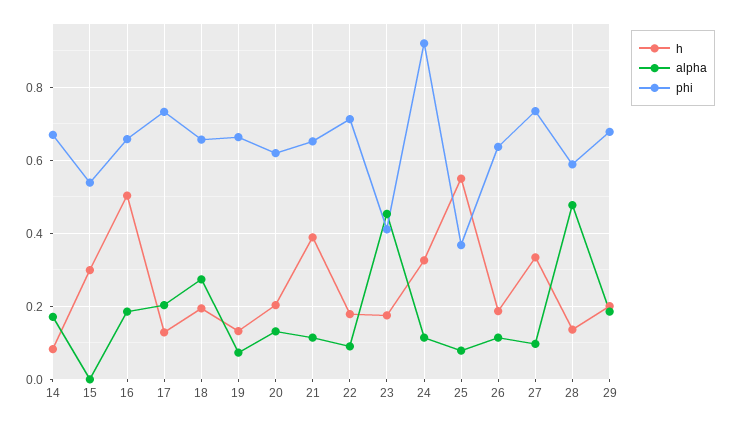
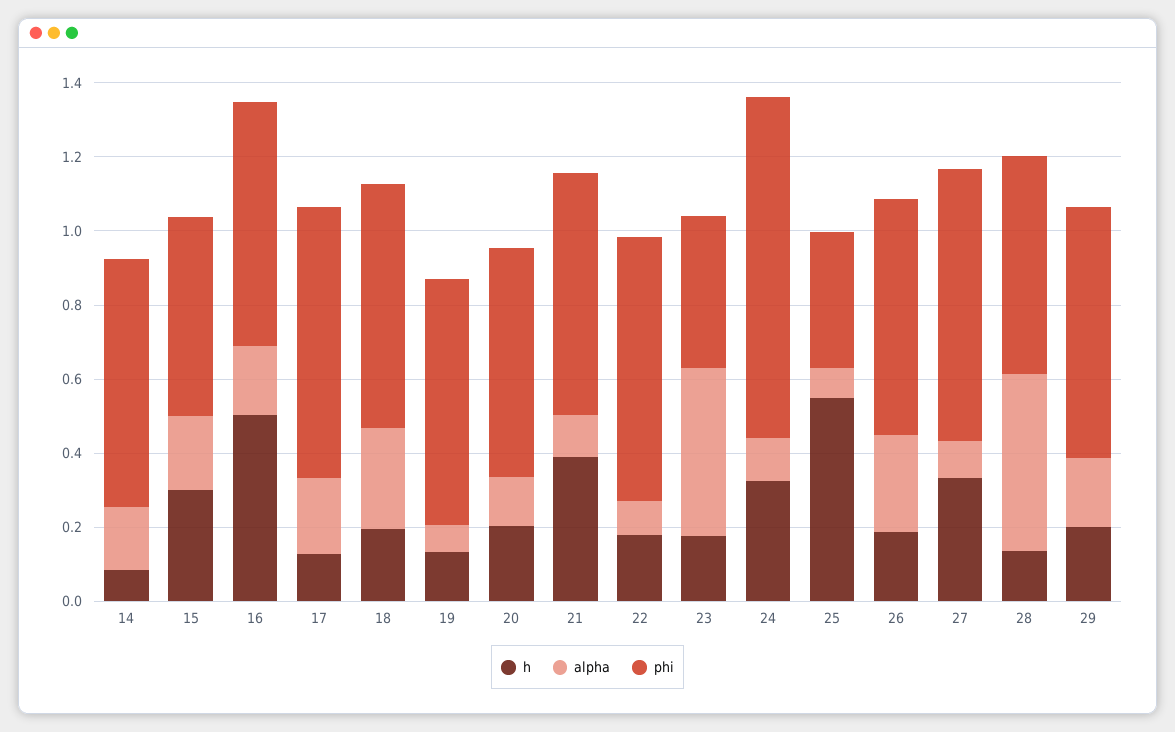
alpha, 15: 0 -> 0.2
alpha, 26: 0.12 -> 0.25

